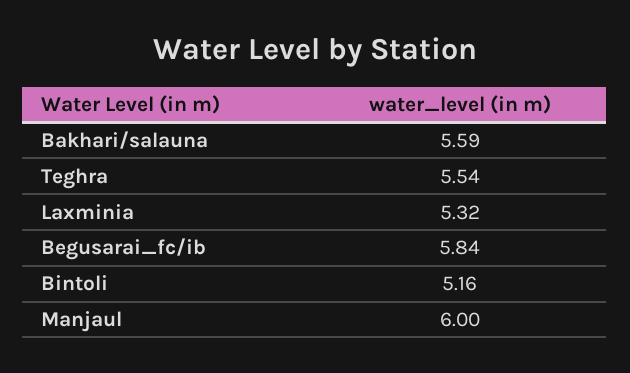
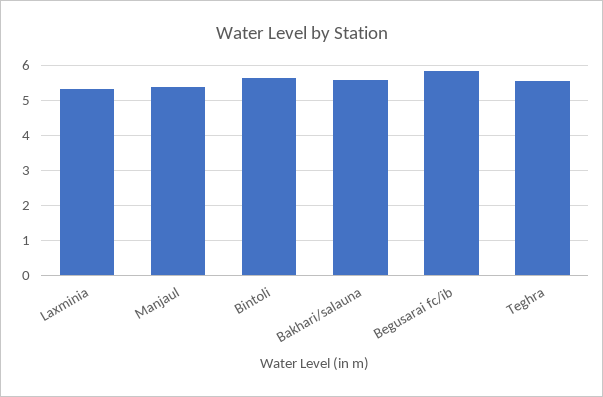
Bintoli: 5.16 -> 5.6
Manjaul: 6 -> 5.4

